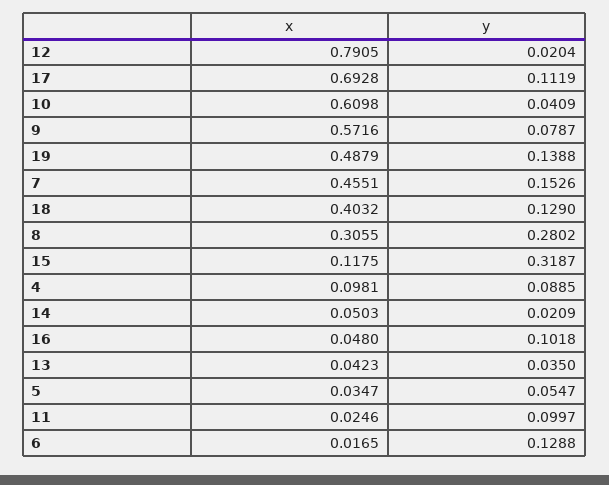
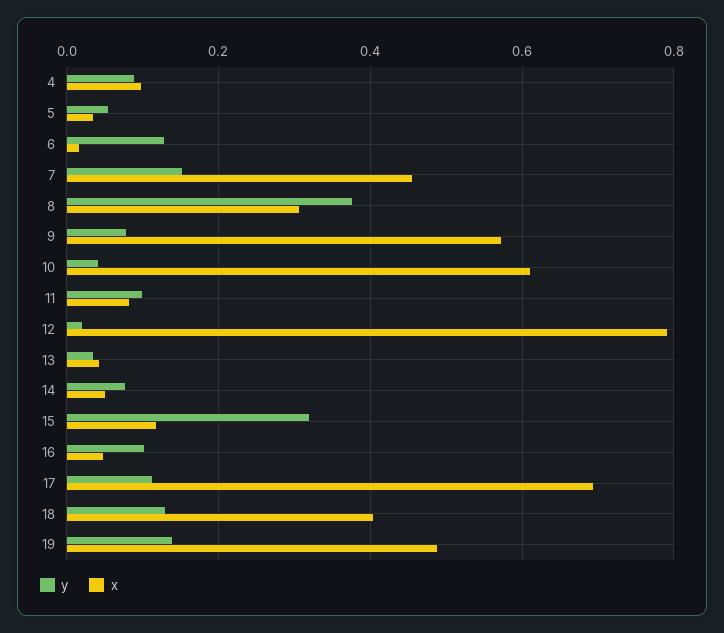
y, 8: 0.2802 -> 0.38
y, 14: 0.0209 -> 0.08
x, 11: 0.0246 -> 0.08

